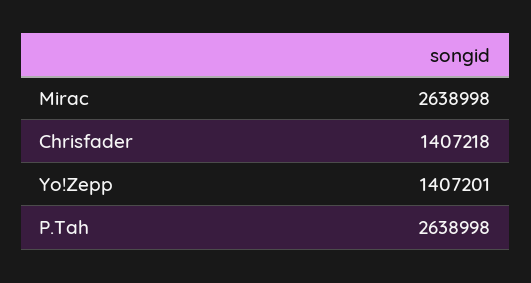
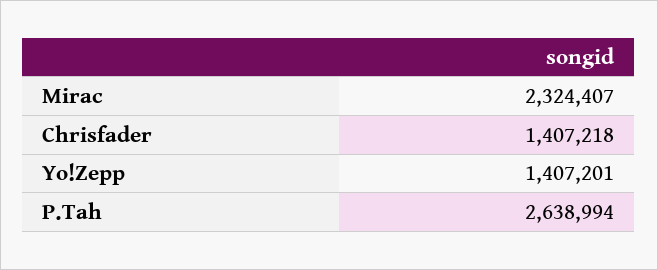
Mirac: 2638998 -> 2324407
P.Tah: 2638998 -> 2638994

